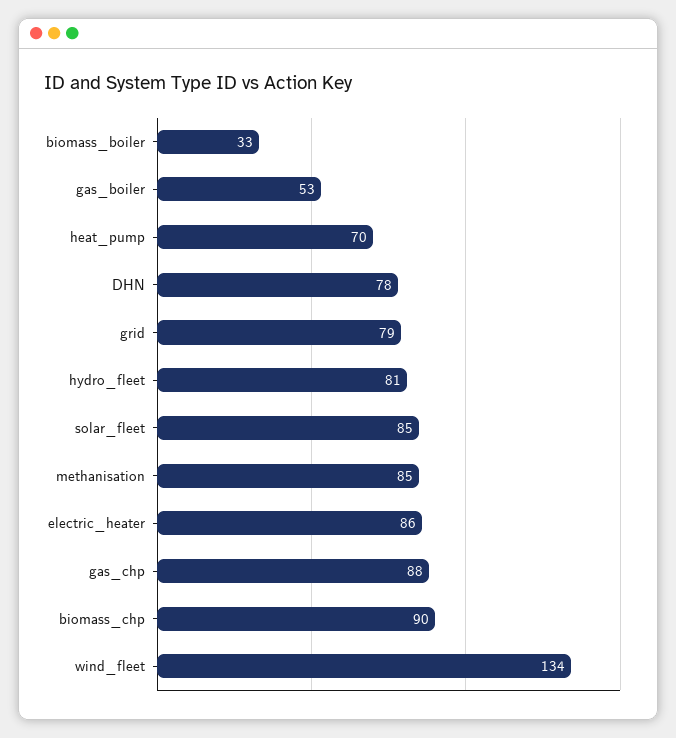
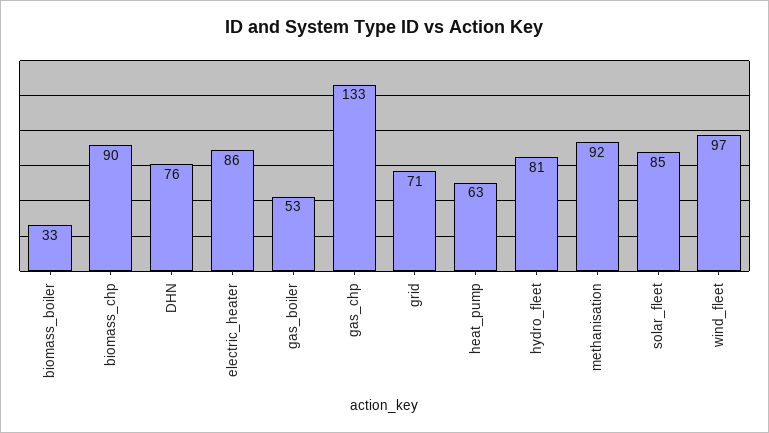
heat_pump: 70 -> 63
DHN: 78 -> 76
grid: 79 -> 71
methanisation: 85 -> 92
gas_chp: 88 -> 133
wind_fleet: 134 -> 97

